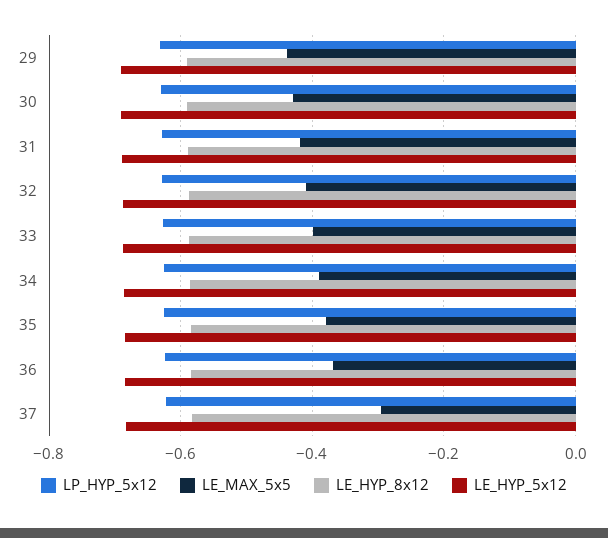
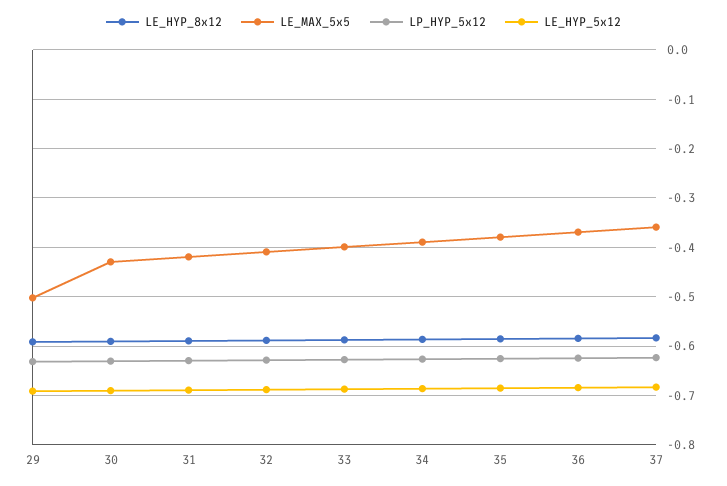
LE_MAX_5x5, 29: -0.44 -> -0.5
LE_MAX_5x5, 37: -0.3 -> -0.36

